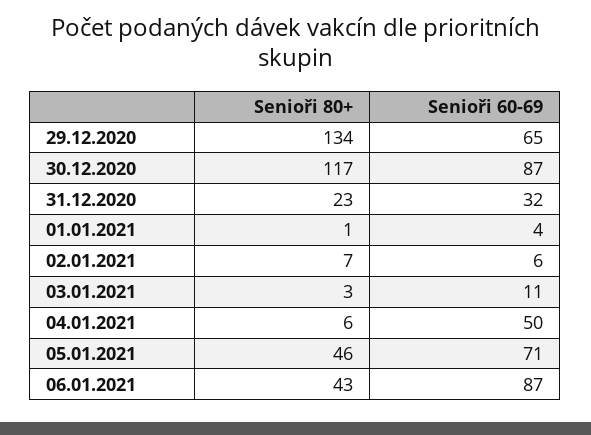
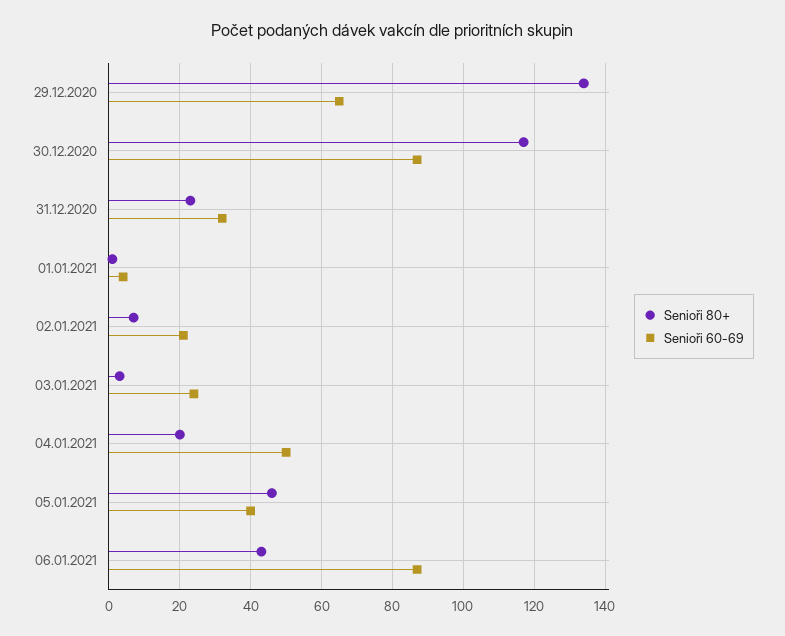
Senioři 60-69, 02.01.2021: 6 -> 20
Senioři 60-69, 03.01.2021: 11 -> 25
Senioři 80+, 04.01.2021: 6 -> 20
Senioři 60-69, 05.01.2021: 71 -> 40

